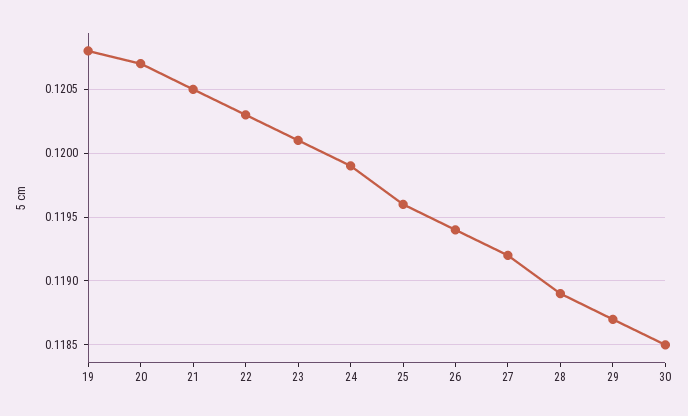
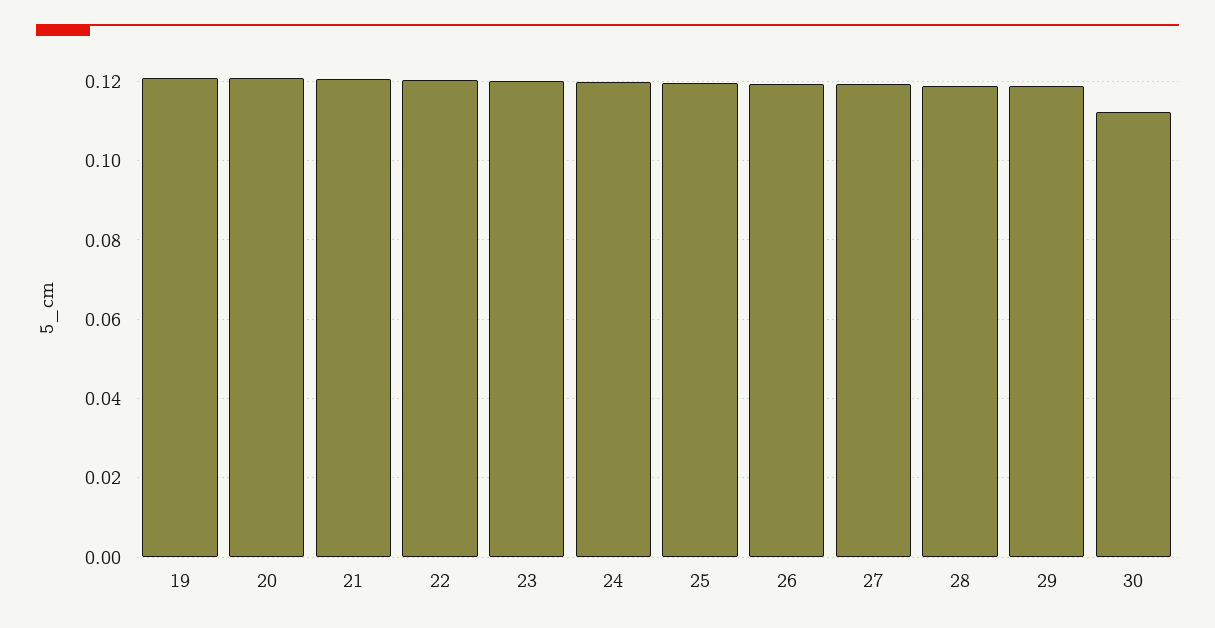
30: 0.1185 -> 0.112

